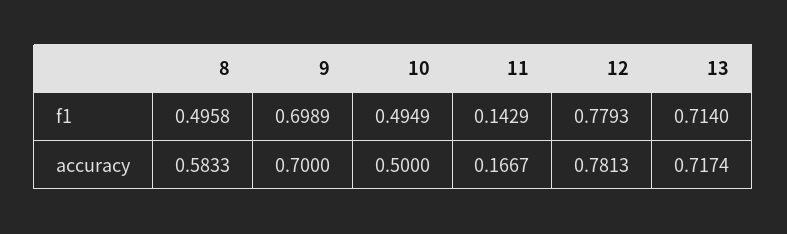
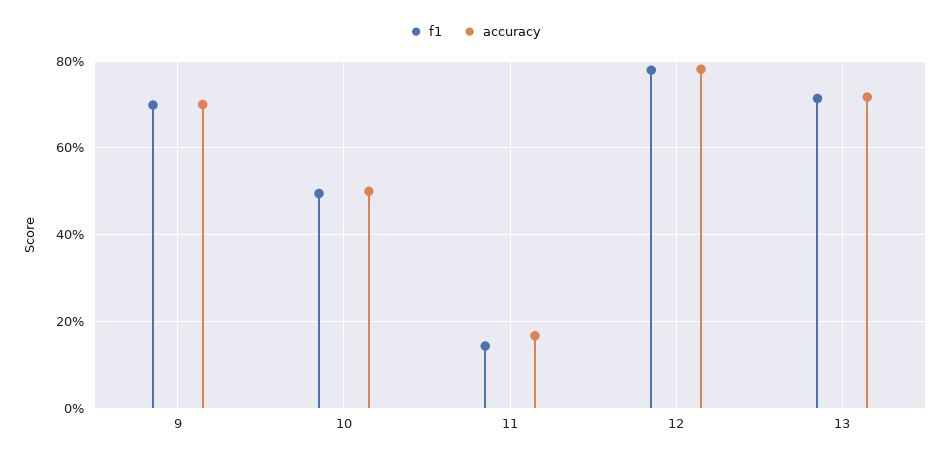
f1, 8: 0.4958 -> none
accuracy, 8: 0.5833 -> none

